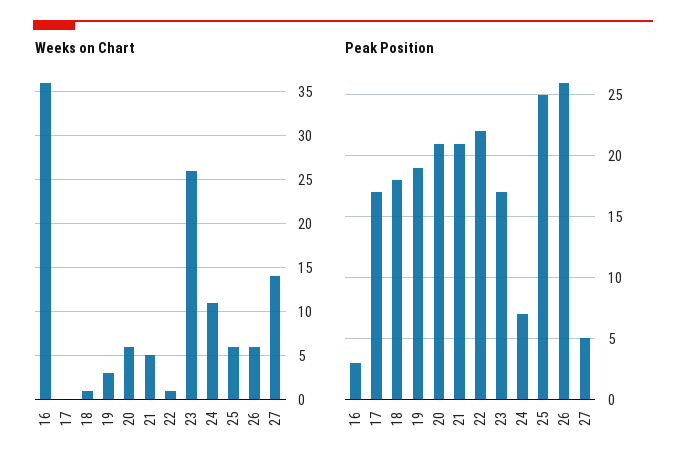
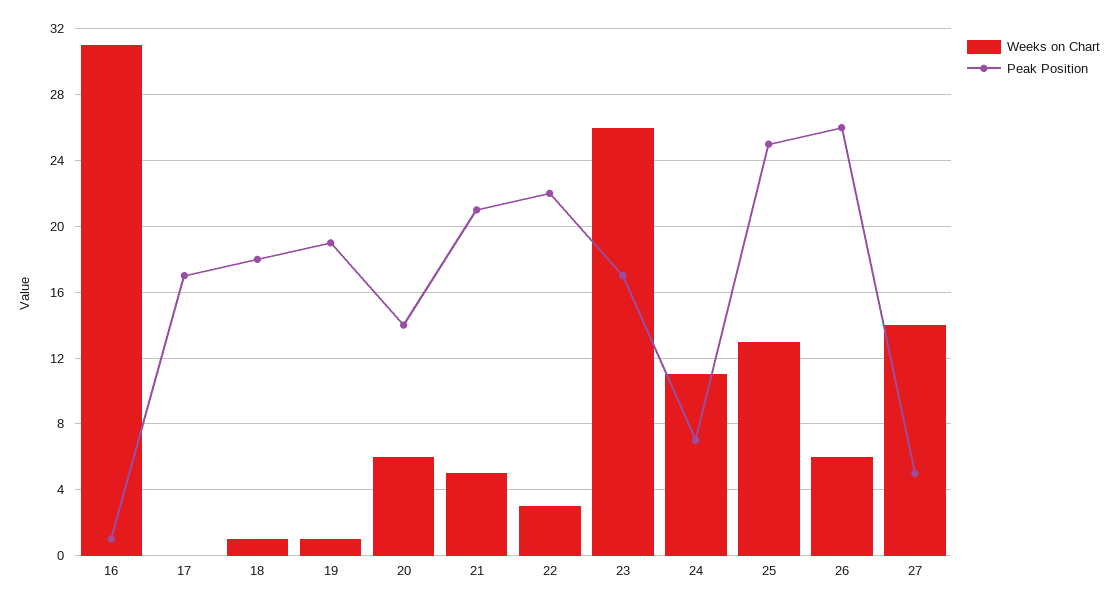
Weeks on Chart, 16: 36 -> 31
Weeks on Chart, 19: 3 -> 1
Weeks on Chart, 22: 1 -> 3
Weeks on Chart, 25: 6 -> 13
Peak Position, 16: 3 -> 1
Peak Position, 20: 21 -> 14

